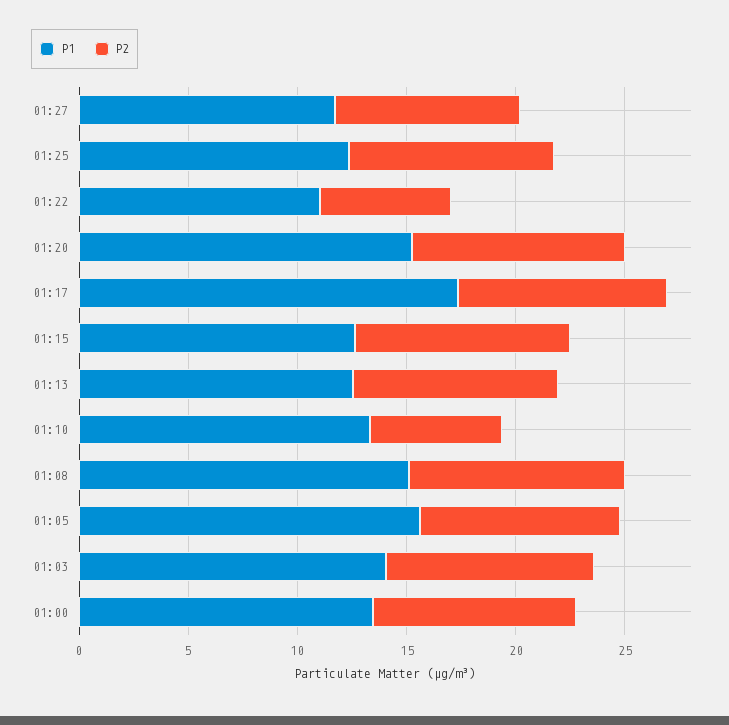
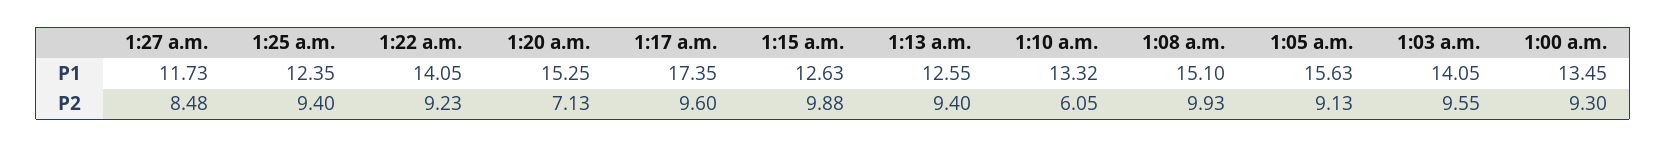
P1, 01:22: 11 -> 14.05
P2, 01:22: 6 -> 9.23
P2, 01:20: 10 -> 7.13

